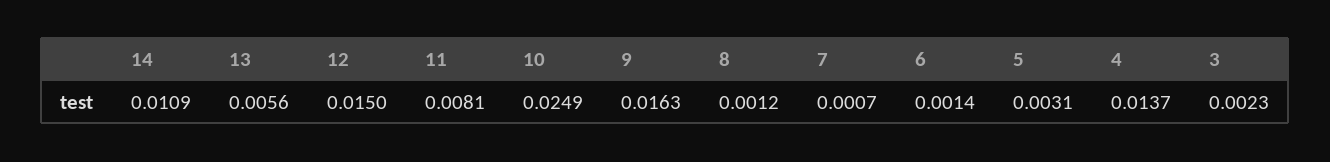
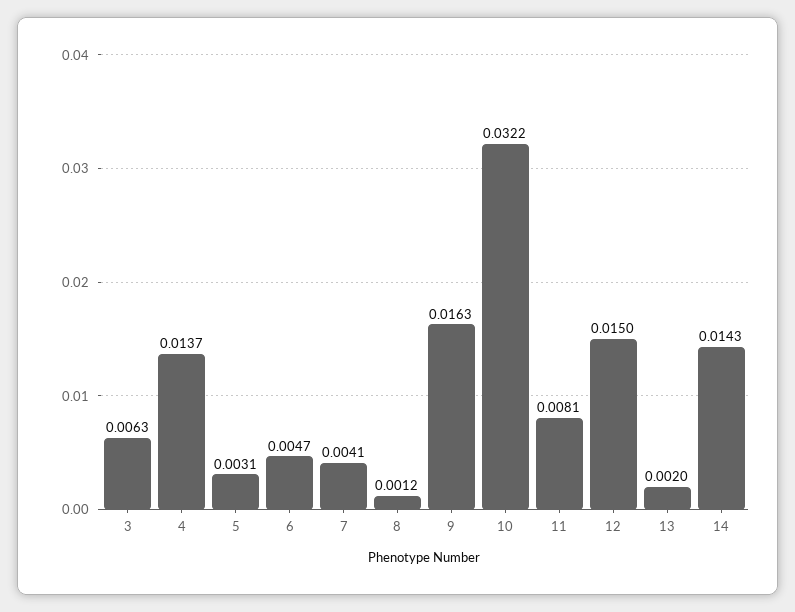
14: 0.0109 -> 0.0143
13: 0.0056 -> 0.002
10: 0.0249 -> 0.0322
7: 0.0007 -> 0.0041
6: 0.0014 -> 0.0047
3: 0.0023 -> 0.0063

